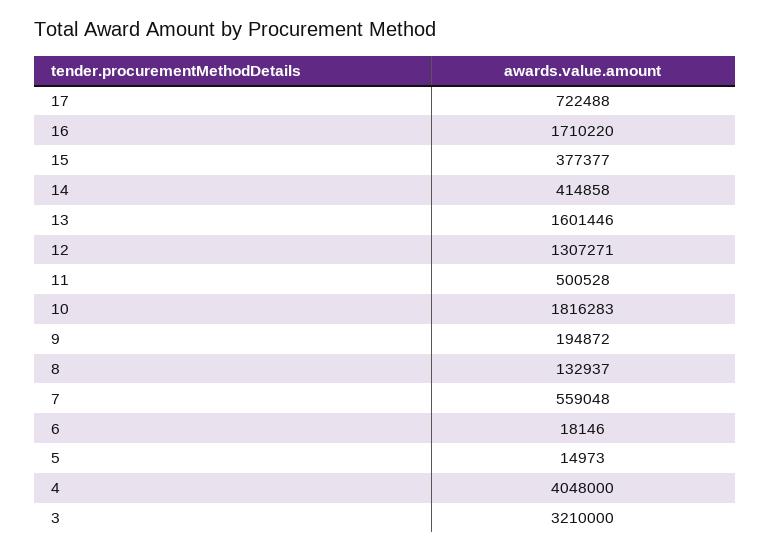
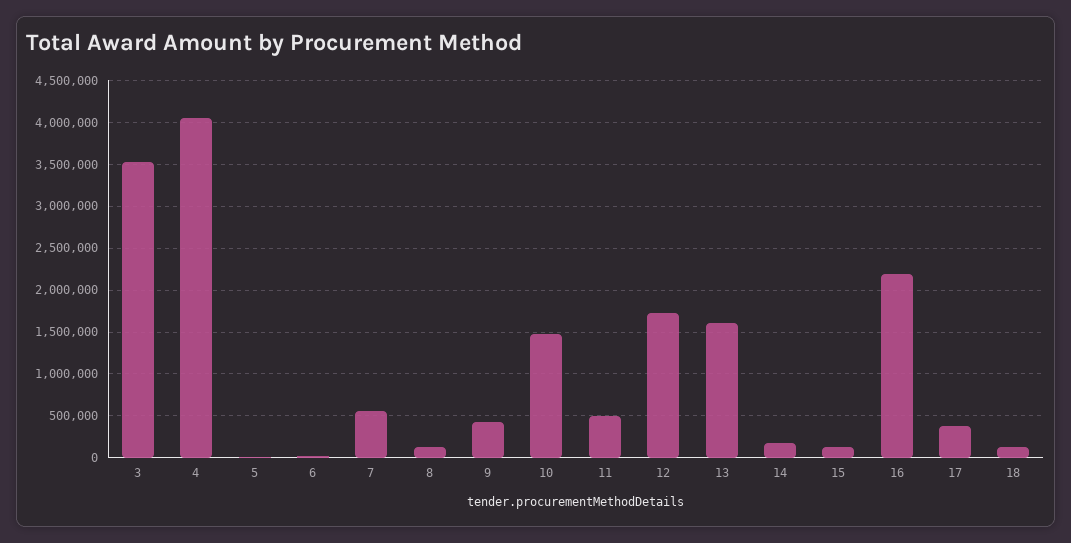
17: 722488 -> 400000
16: 1710220 -> 2200000
15: 377377 -> 100000
14: 414858 -> 200000
12: 1307271 -> 1700000
10: 1816283 -> 1500000
9: 194872 -> 400000
3: 3210000 -> 3500000
18: none -> 100000

